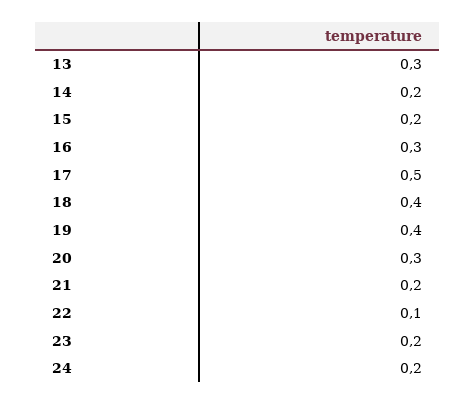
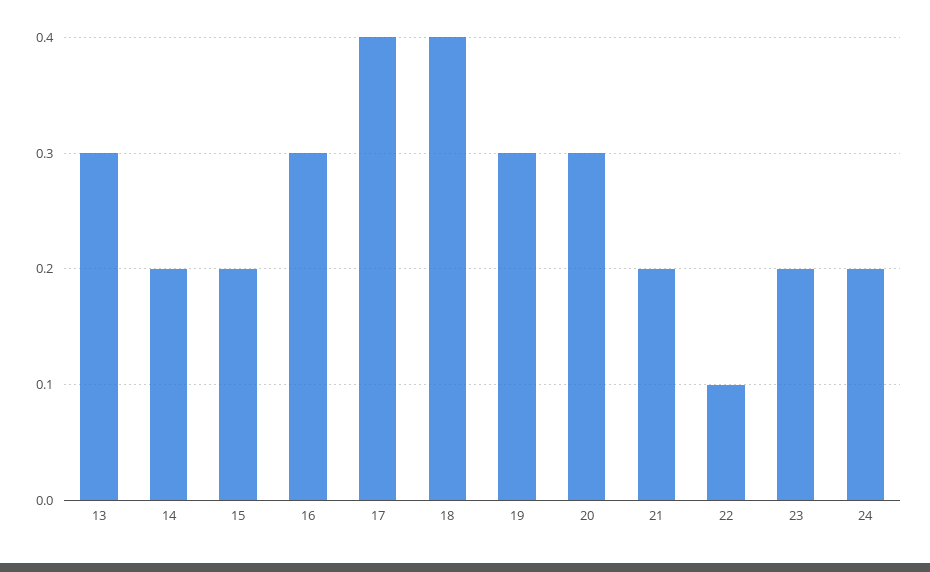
17: 0.5 -> 0.4
19: 0.4 -> 0.3

